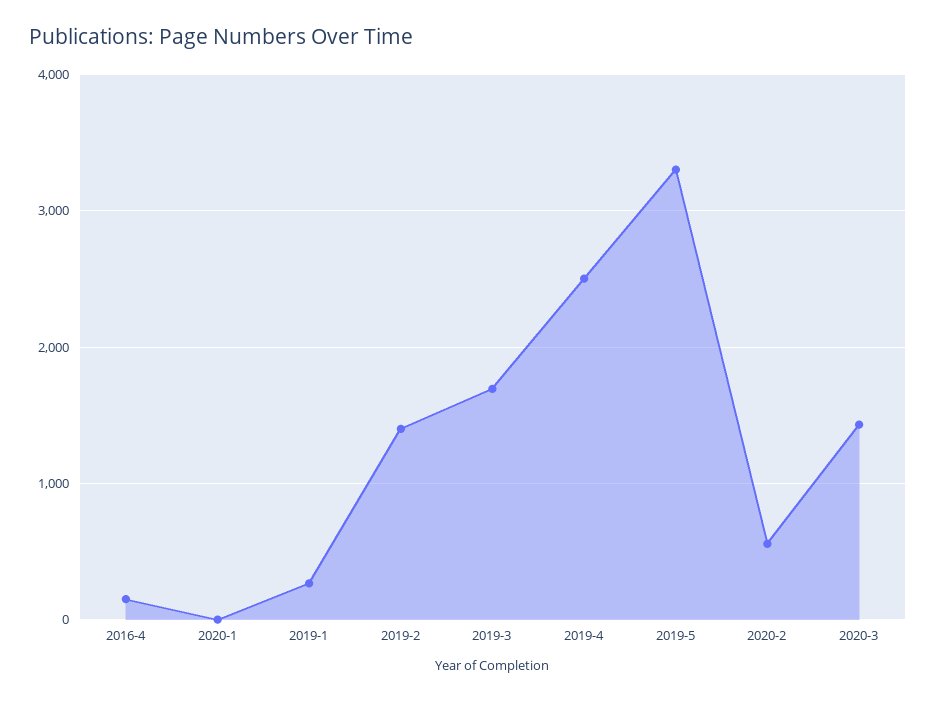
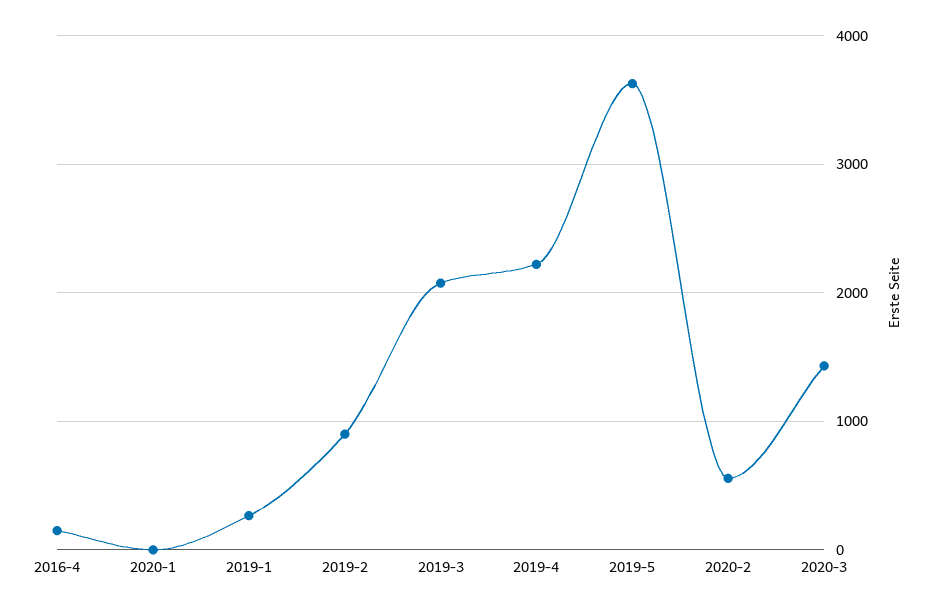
2019-2: 1400 -> 900
2019-3: 1700 -> 2100
2019-4: 2500 -> 2200
2019-5: 3300 -> 3600

